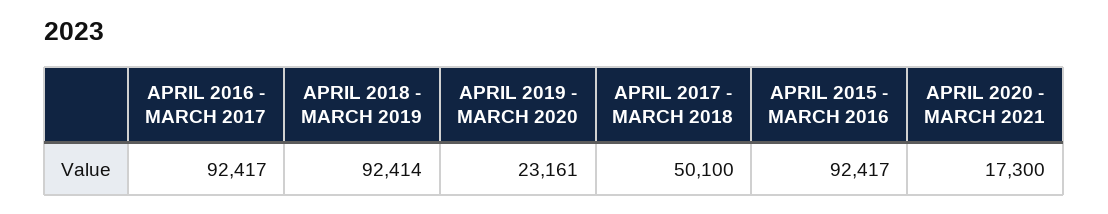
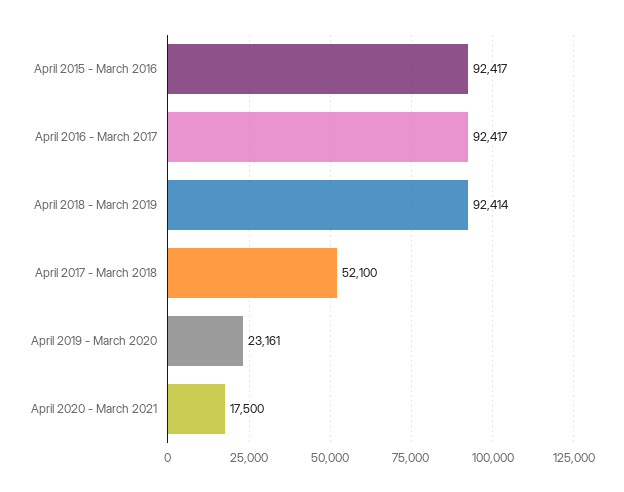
APRIL 2017 - MARCH 2018: 50100 -> 52100
APRIL 2020 - MARCH 2021: 17300 -> 17500

